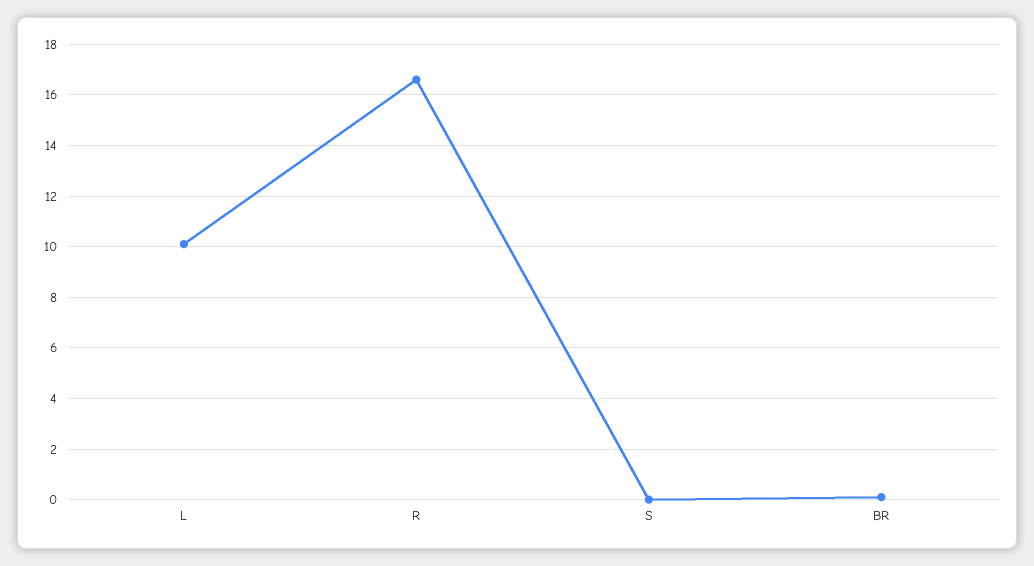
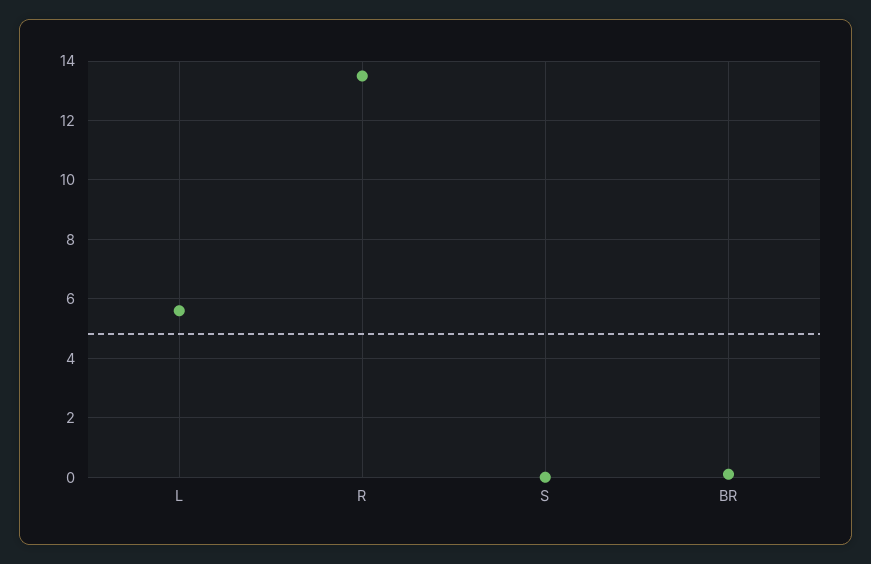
L: 10 -> 5.5
R: 16.5 -> 13.5

